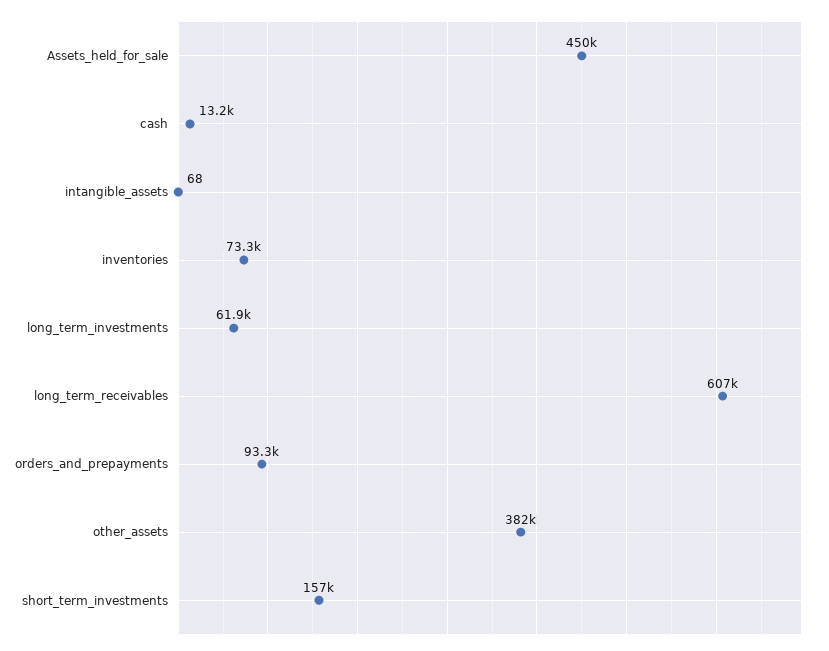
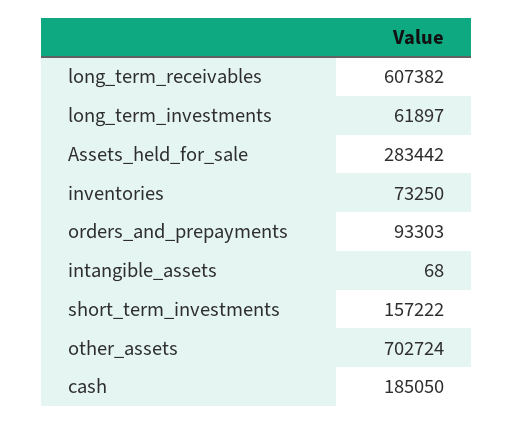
Assets_held_for_sale: 450000 -> 283442
cash: 13200 -> 185050
other_assets: 382000 -> 702724

